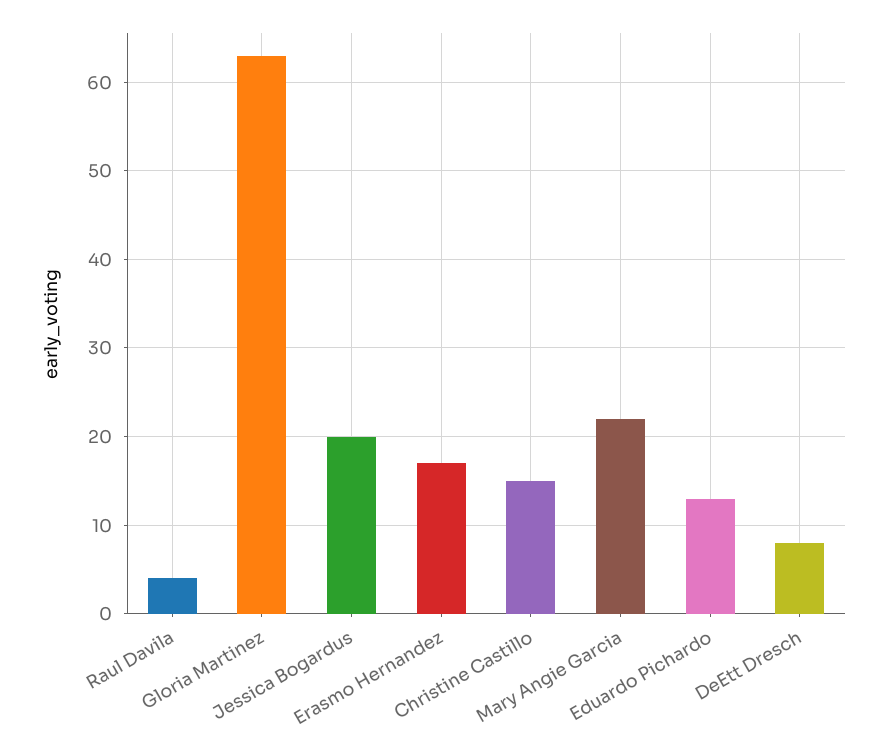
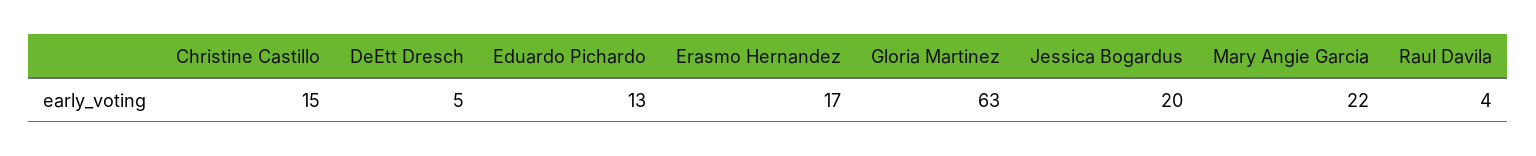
DeEtt Dresch: 8 -> 5

